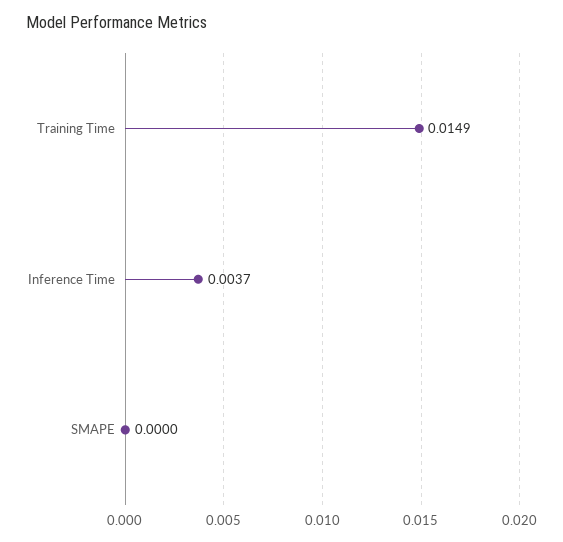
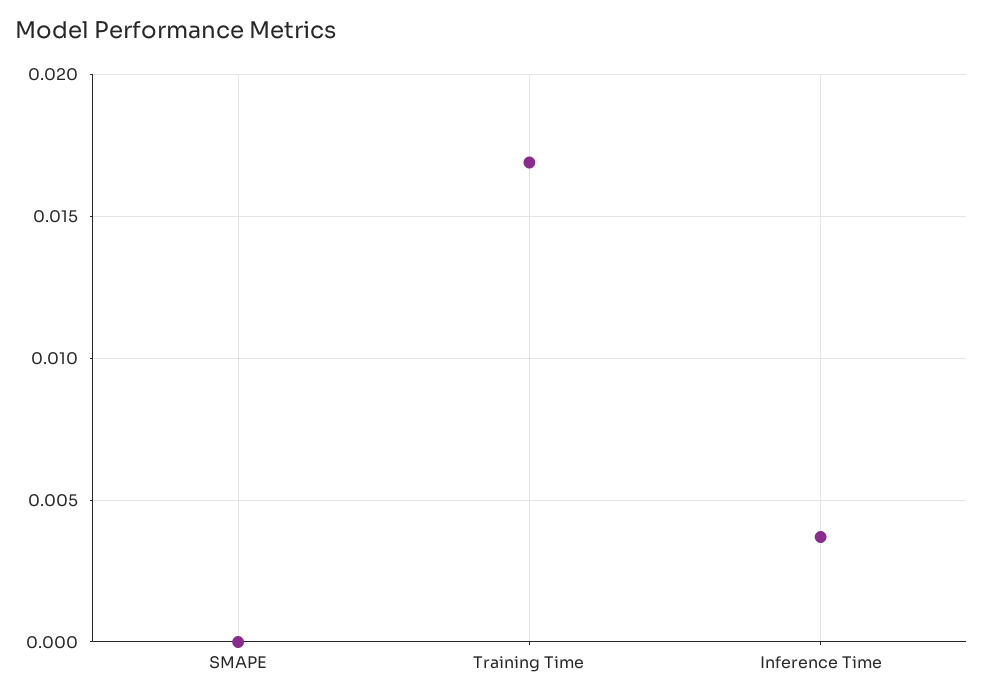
Training Time: 0.0149 -> 0.017

